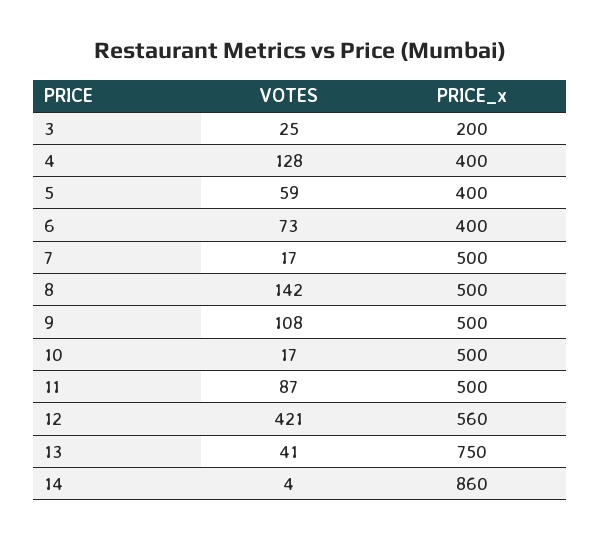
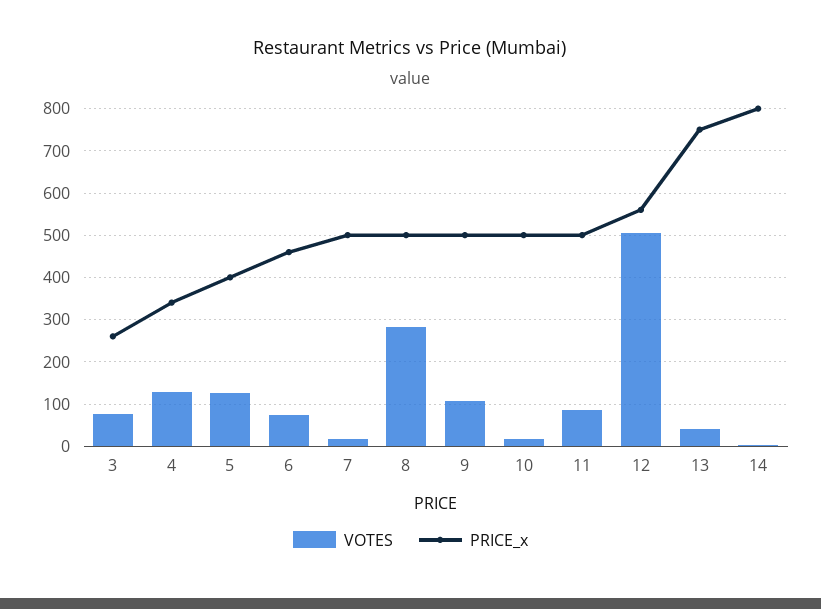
VOTES, 3: 25 -> 80
PRICE_x, 3: 200 -> 260
PRICE_x, 4: 400 -> 340
VOTES, 5: 59 -> 120
PRICE_x, 6: 400 -> 460
VOTES, 8: 142 -> 280
VOTES, 12: 421 -> 500
PRICE_x, 14: 860 -> 800

